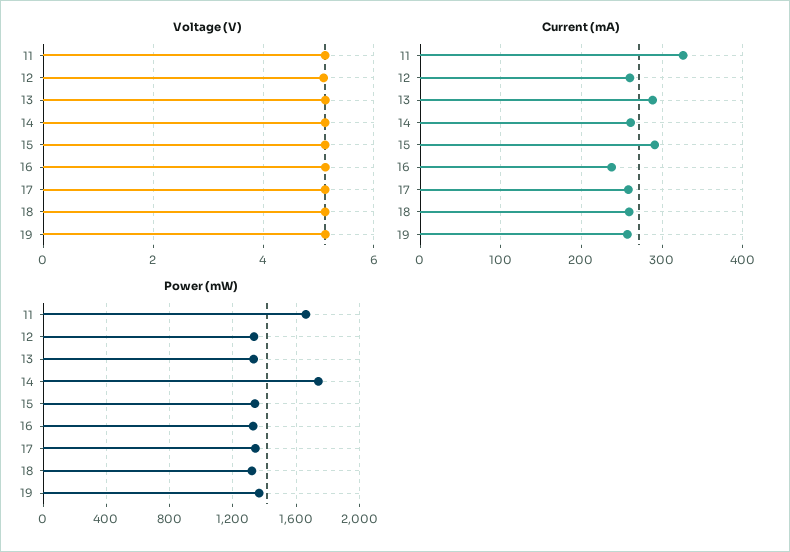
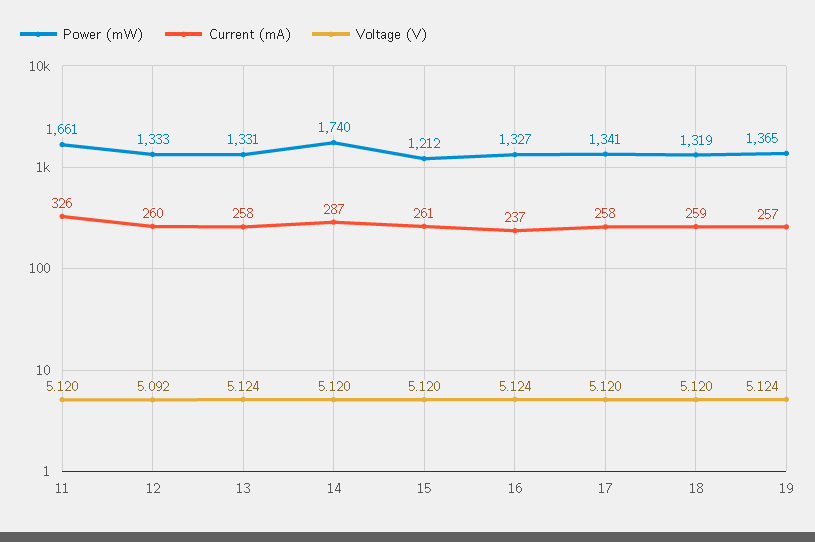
Current (mA), 13: 290 -> 258
Current (mA), 14: 260 -> 287
Current (mA), 15: 290 -> 261
Power (mW), 15: 1350 -> 1212

